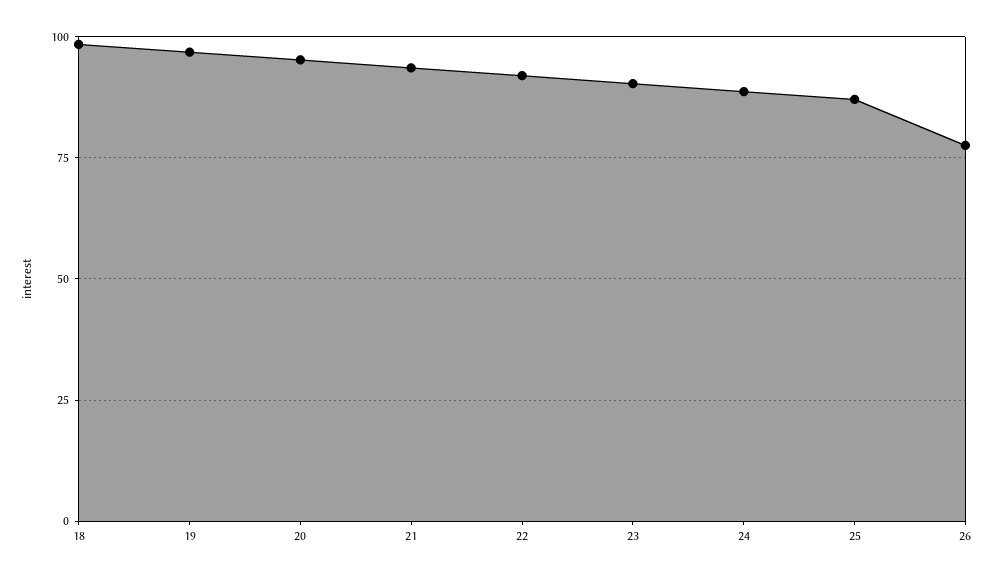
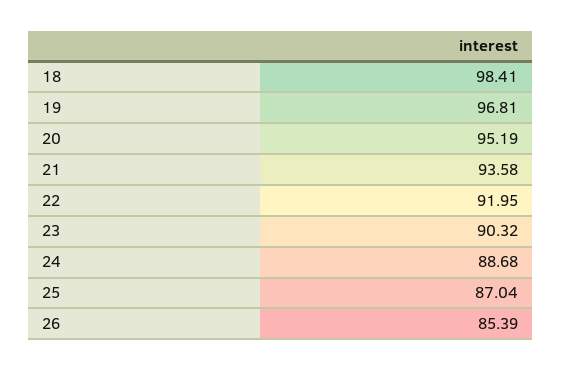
26: 77.5 -> 85.39

